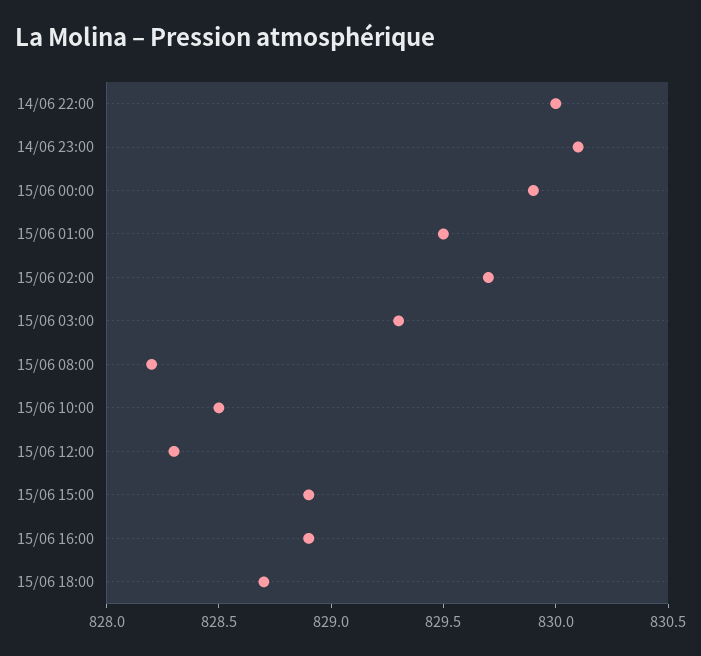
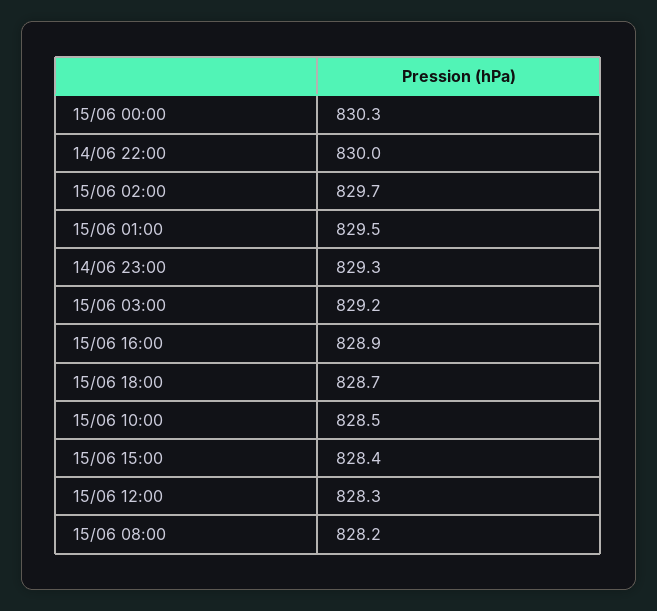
14/06 23:00: 830.1 -> 829.3
15/06 00:00: 829.9 -> 830.3
15/06 03:00: 829.3 -> 829.2
15/06 15:00: 828.9 -> 828.4

